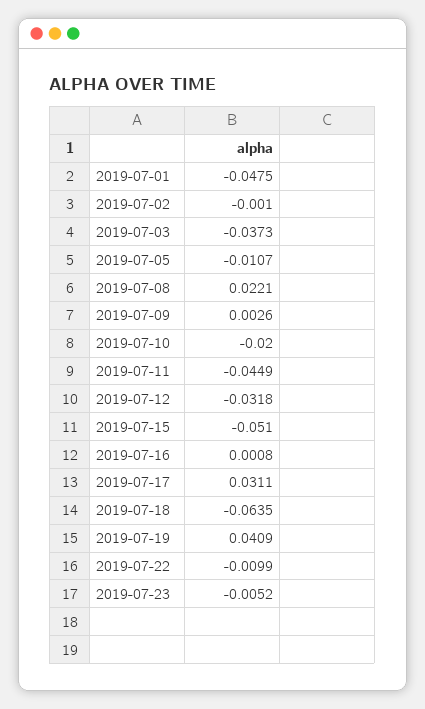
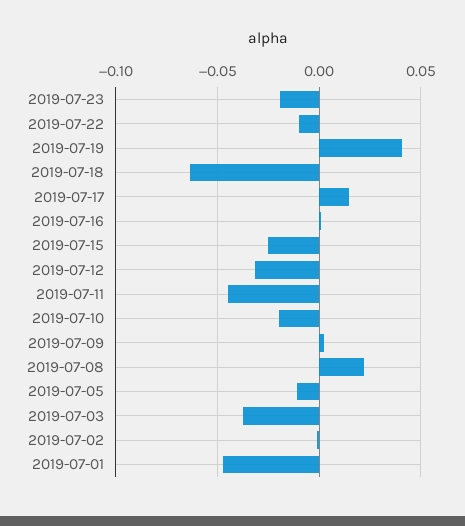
2019-07-15: -0.051 -> -0.025
2019-07-17: 0.0311 -> 0.015
2019-07-23: -0.0052 -> -0.02

